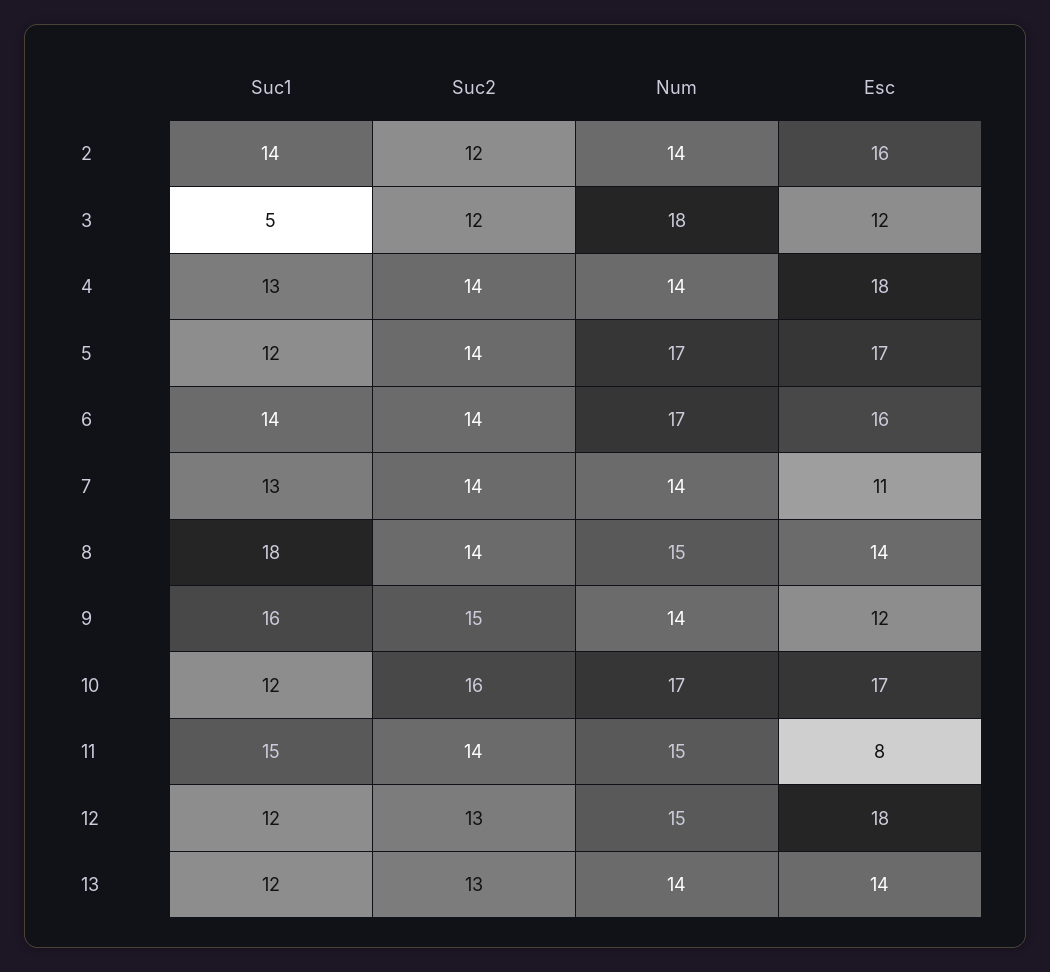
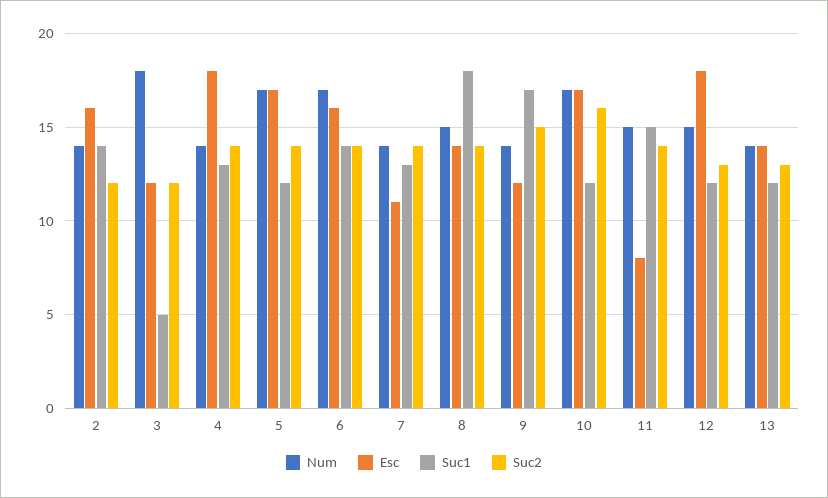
Suc1, 9: 16 -> 17

